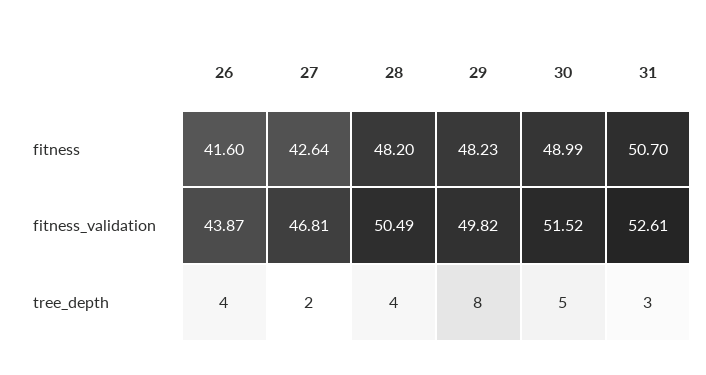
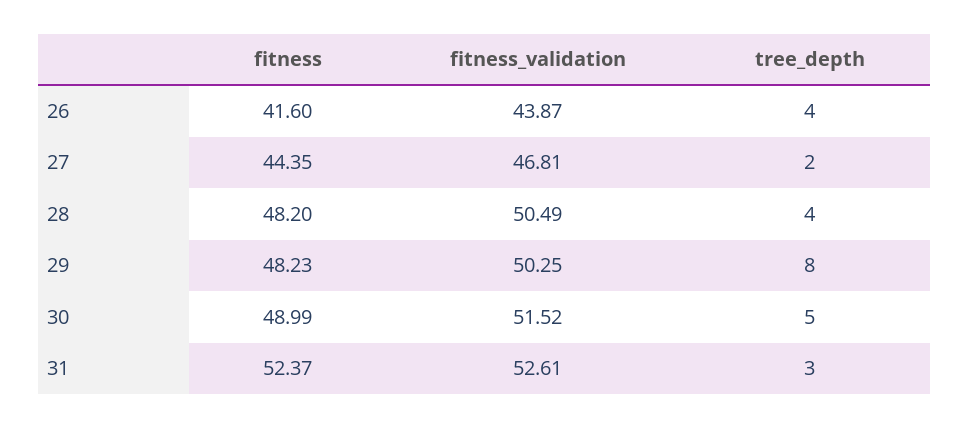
27, fitness: 42.64 -> 44.35
31, fitness: 50.7 -> 52.37
29, fitness_validation: 49.82 -> 50.25

